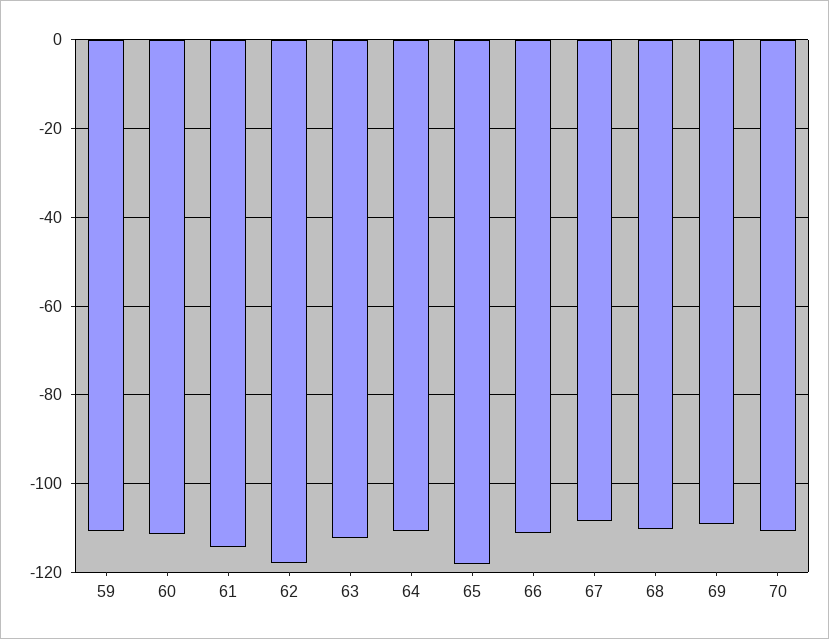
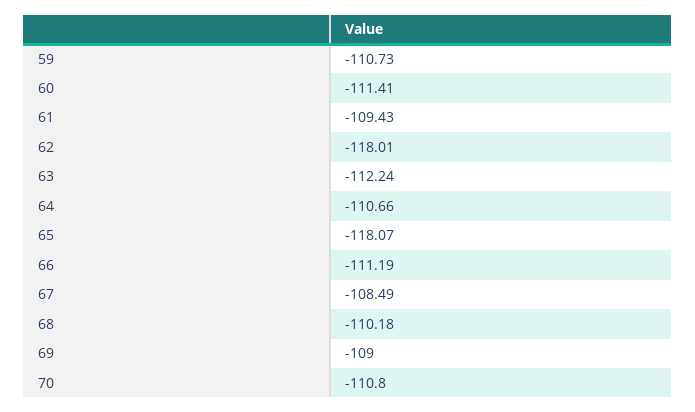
61: -114 -> -109.43

